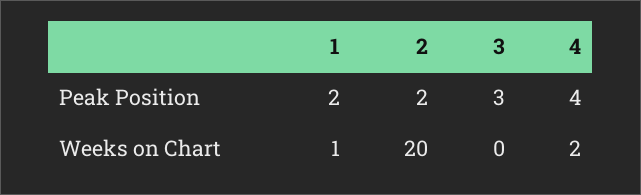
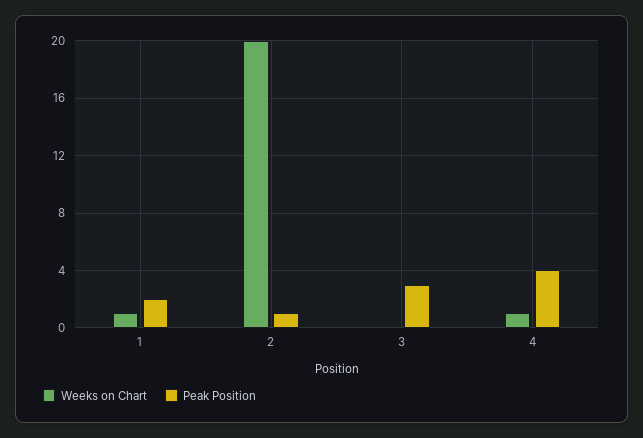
Peak Position, 2: 2 -> 1
Weeks on Chart, 4: 2 -> 1

